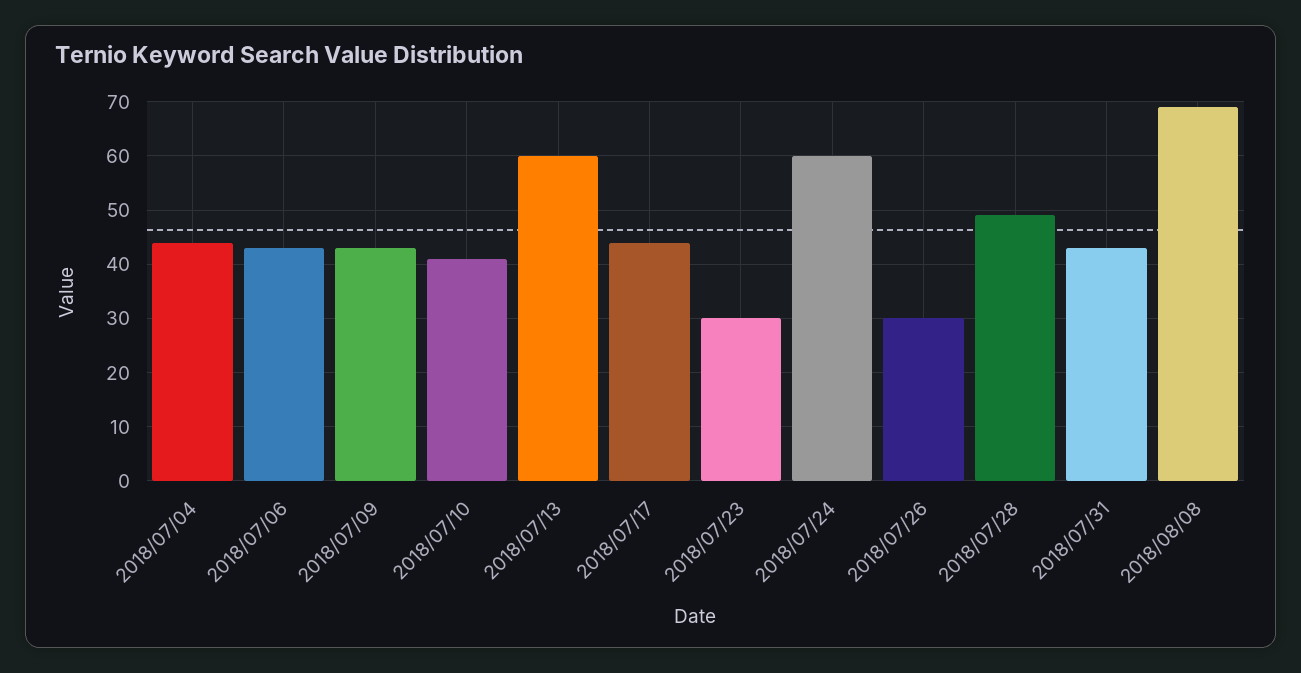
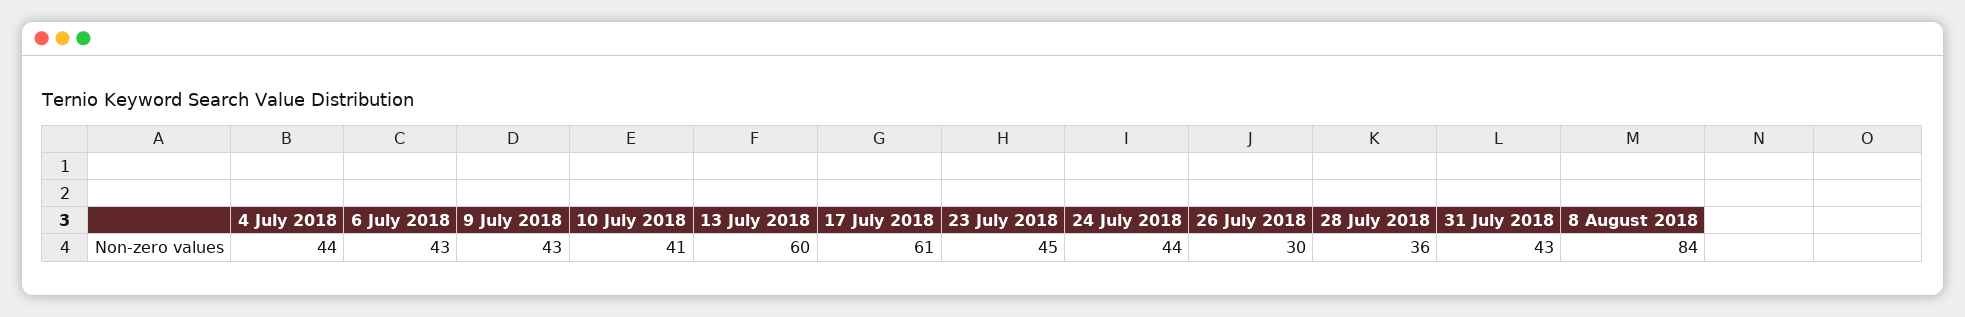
2018/07/17: 45 -> 61
2018/07/23: 30 -> 45
2018/07/24: 60 -> 44
2018/07/28: 50 -> 36
2018/08/08: 70 -> 84

